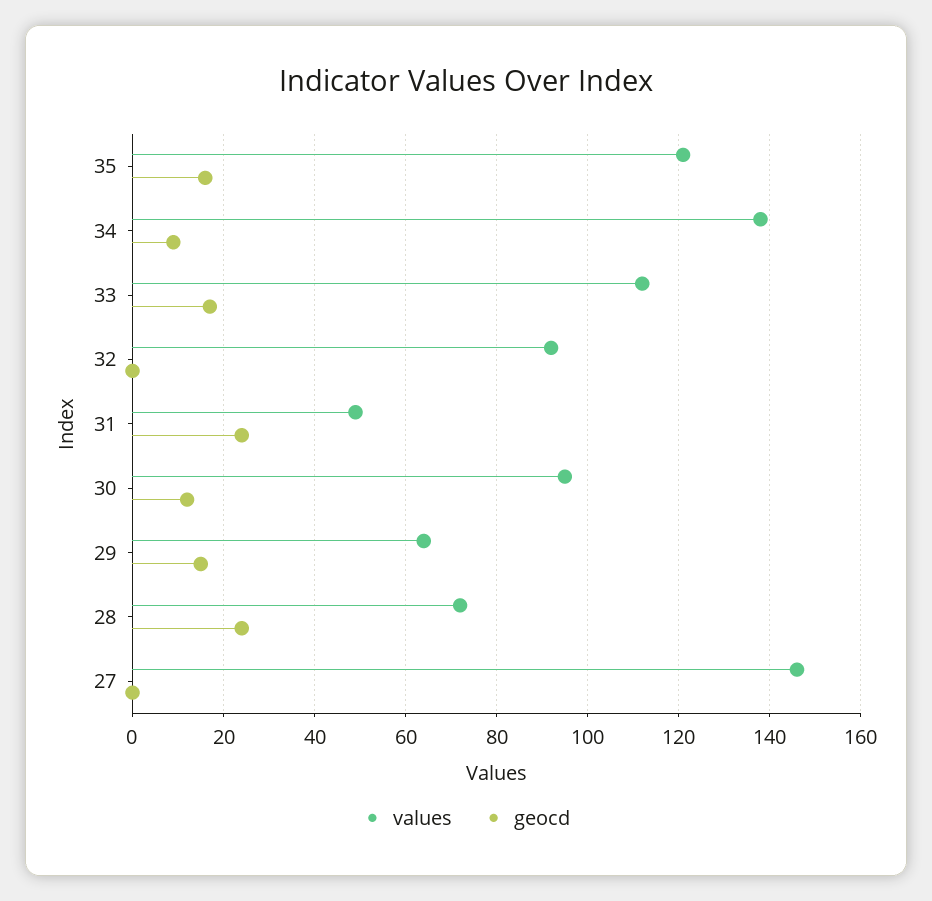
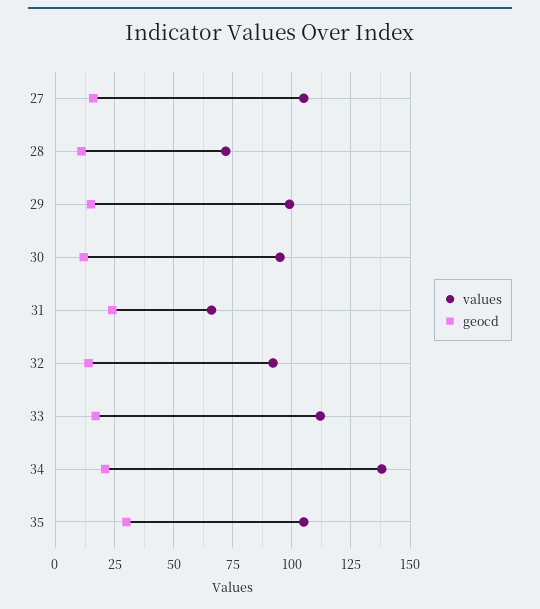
values, 35: 120 -> 105
geocd, 35: 15 -> 30
geocd, 34: 10 -> 20
geocd, 32: 0 -> 15
values, 31: 50 -> 65
values, 29: 65 -> 100
geocd, 28: 25 -> 10
values, 27: 145 -> 105
geocd, 27: 0 -> 15

